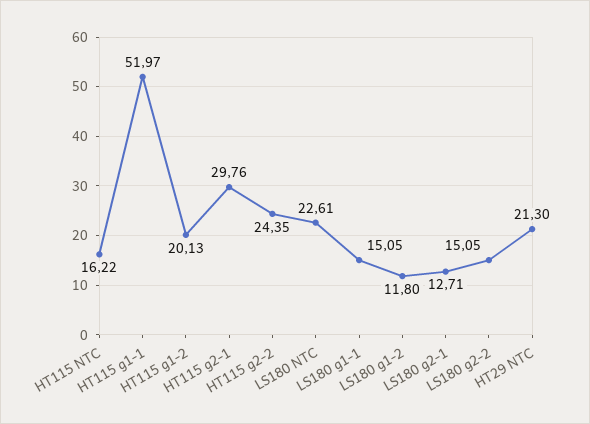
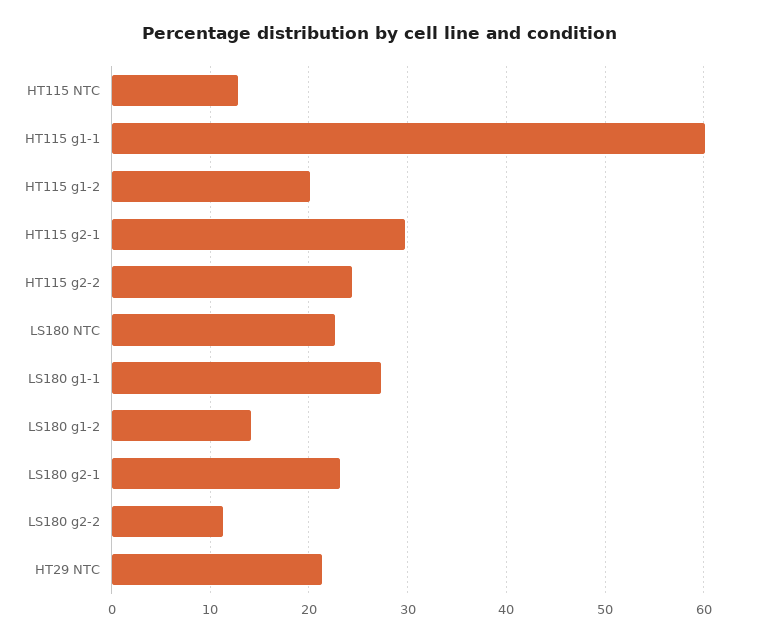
HT115 NTC: 16.22 -> 13
HT115 g1-1: 51.97 -> 60
LS180 g1-1: 15.05 -> 27
LS180 g1-2: 11.8 -> 14
LS180 g2-1: 12.71 -> 23
LS180 g2-2: 15.05 -> 11

